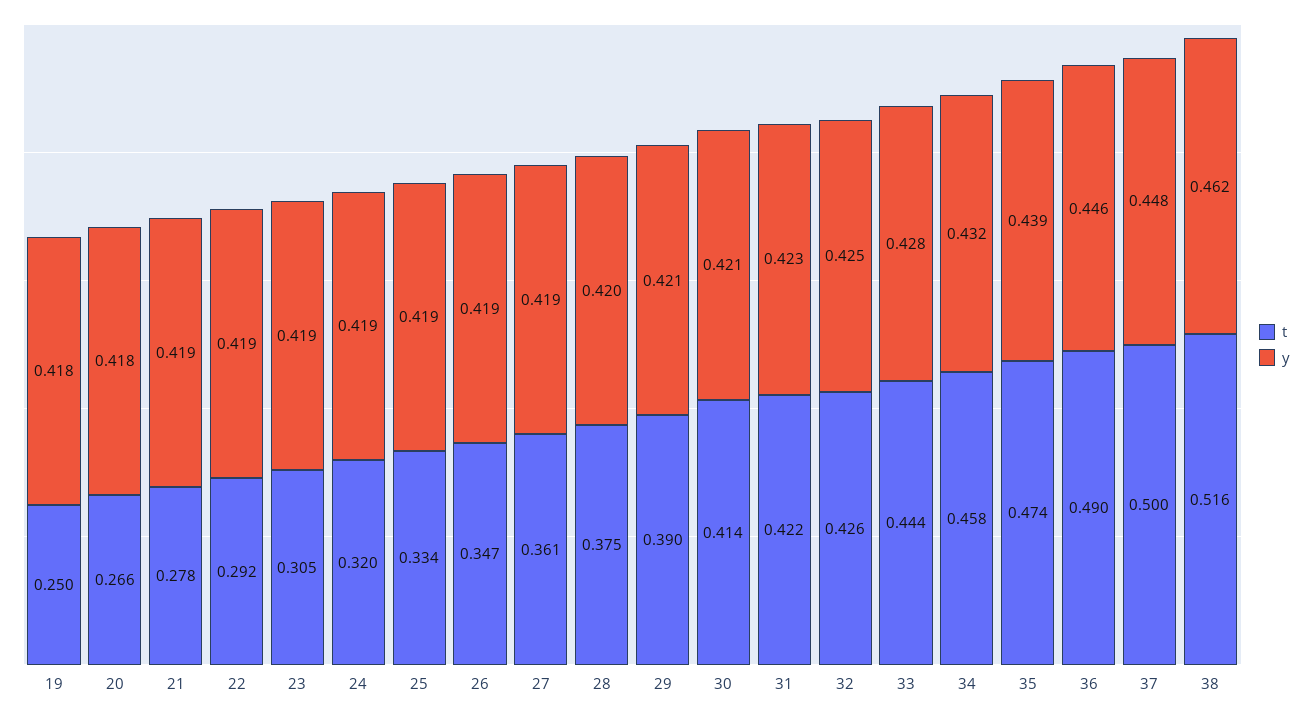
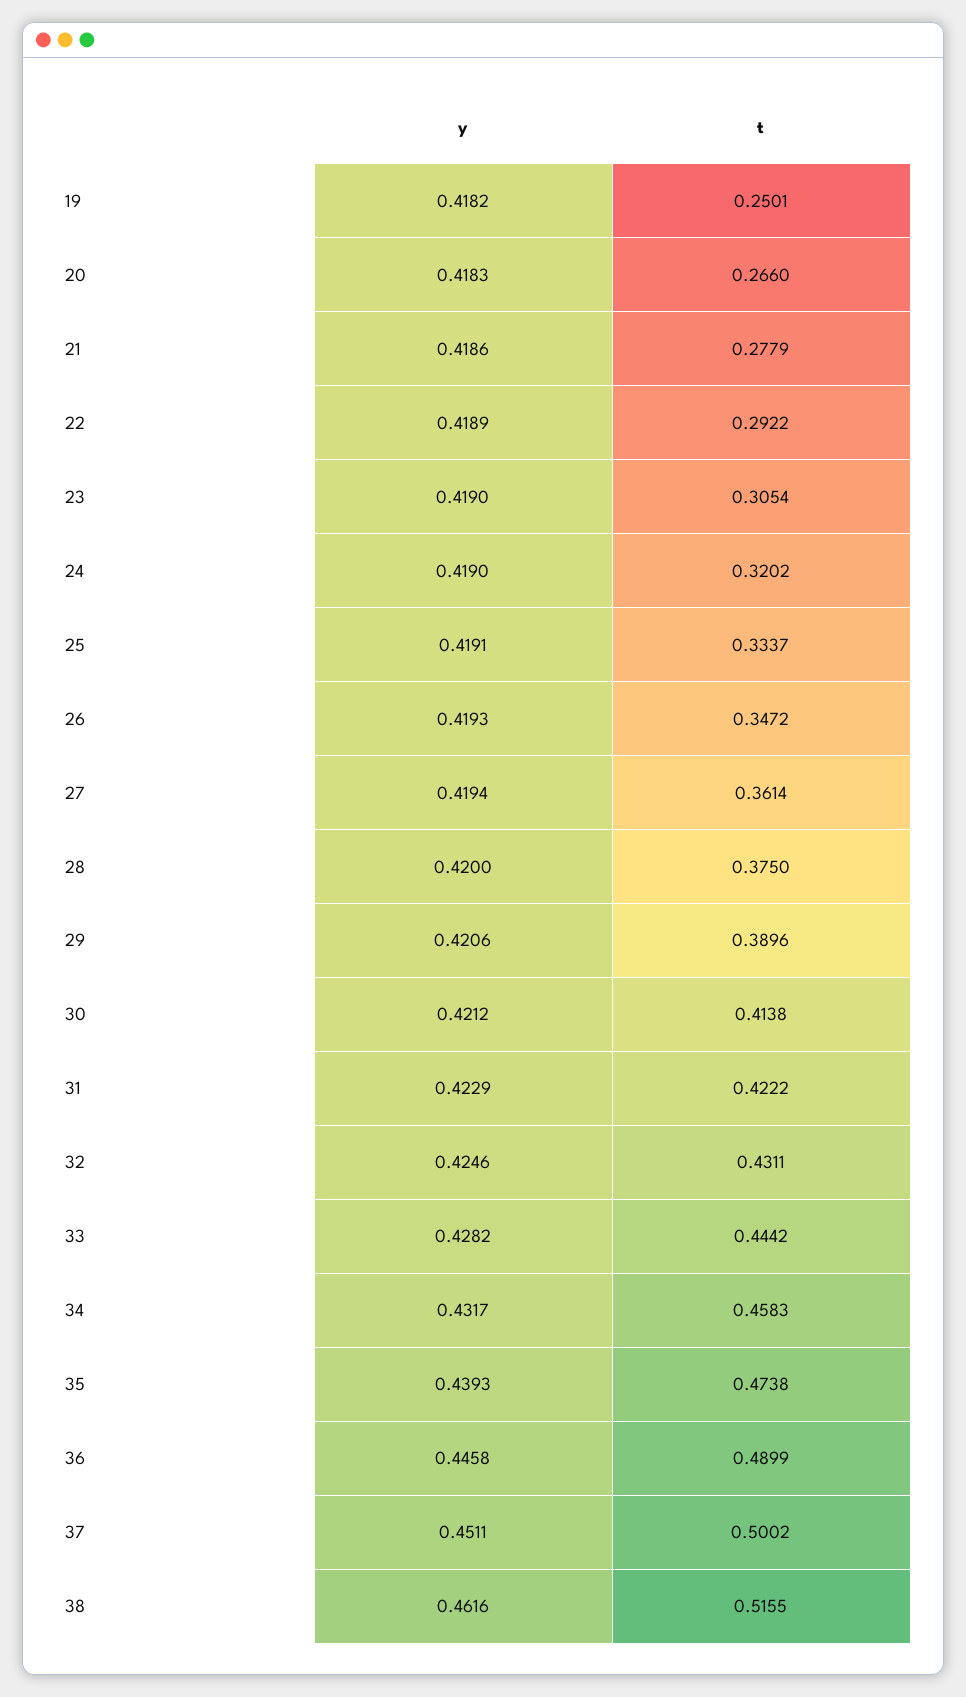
t, 32: 0.426 -> 0.4311
y, 37: 0.448 -> 0.4511

